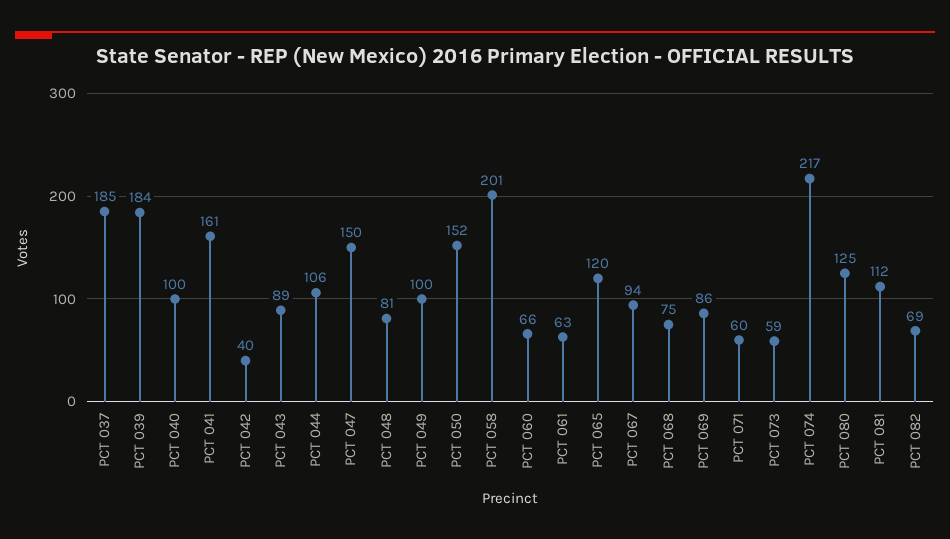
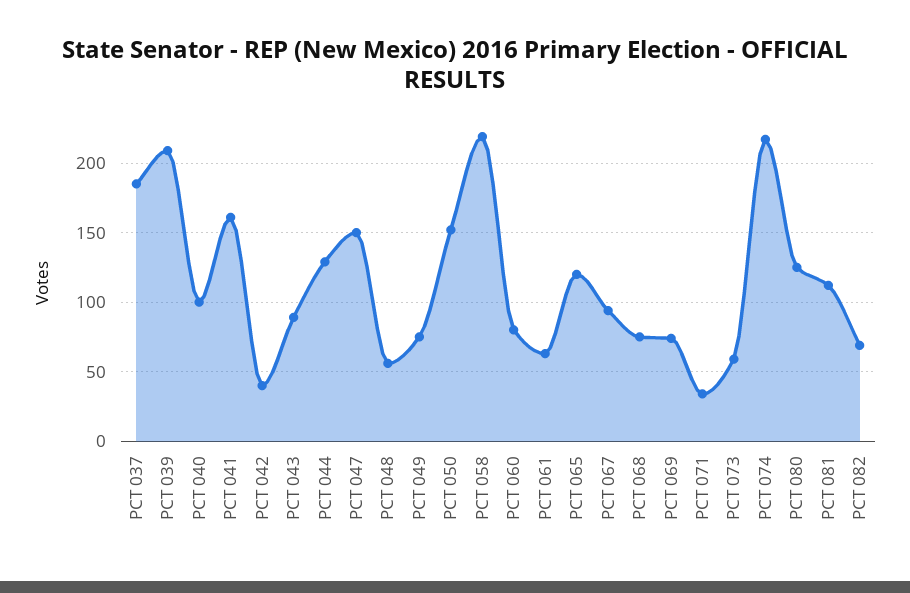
PCT 039: 184 -> 210
PCT 044: 106 -> 130
PCT 048: 81 -> 55
PCT 049: 100 -> 75
PCT 058: 201 -> 220
PCT 060: 66 -> 80
PCT 069: 86 -> 75
PCT 071: 60 -> 35

